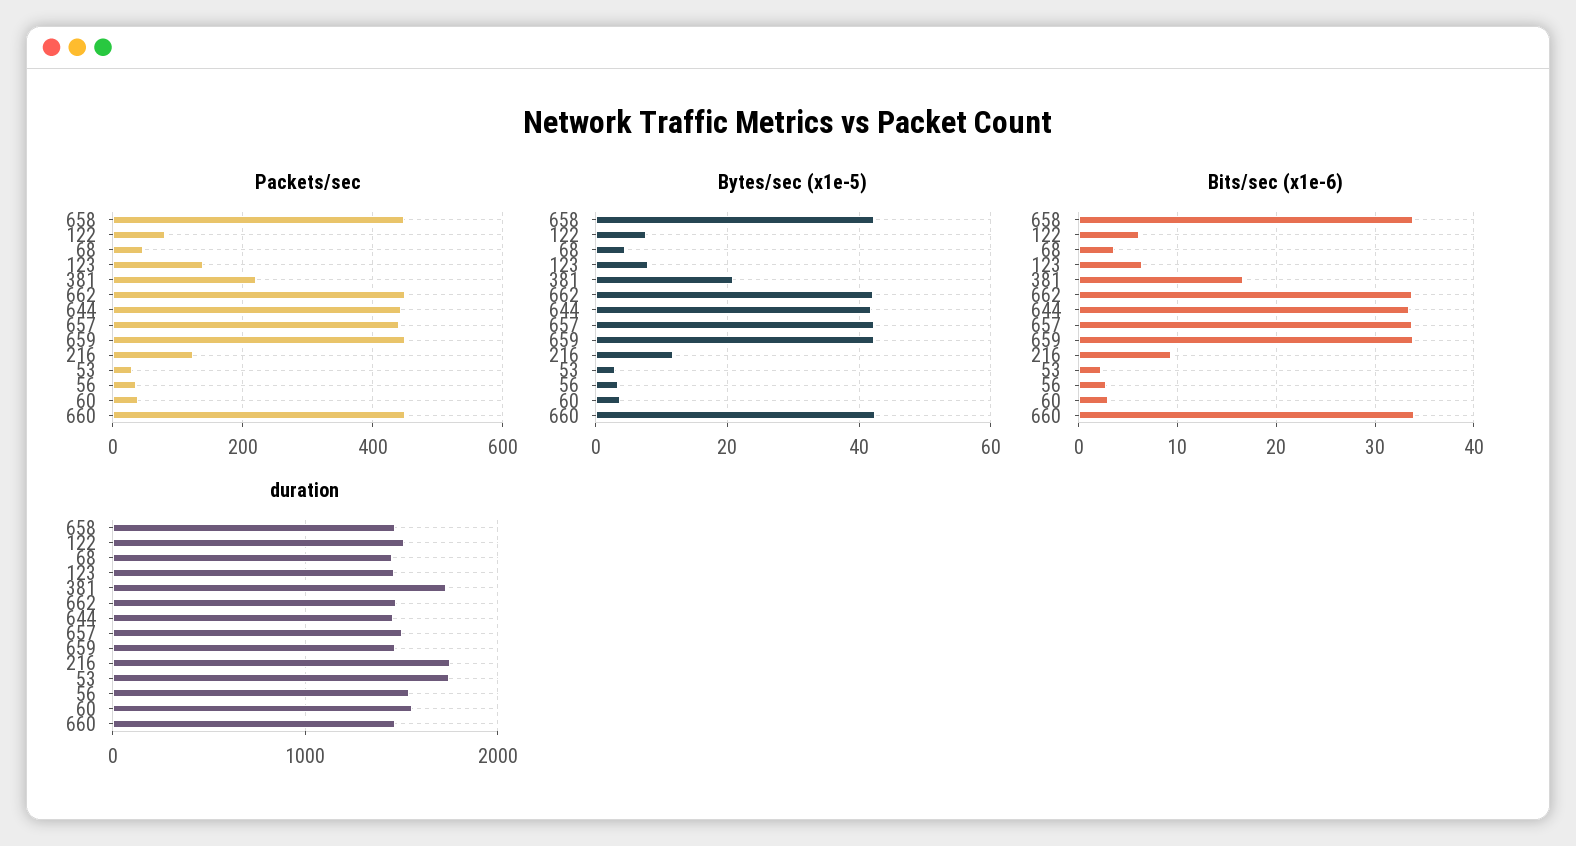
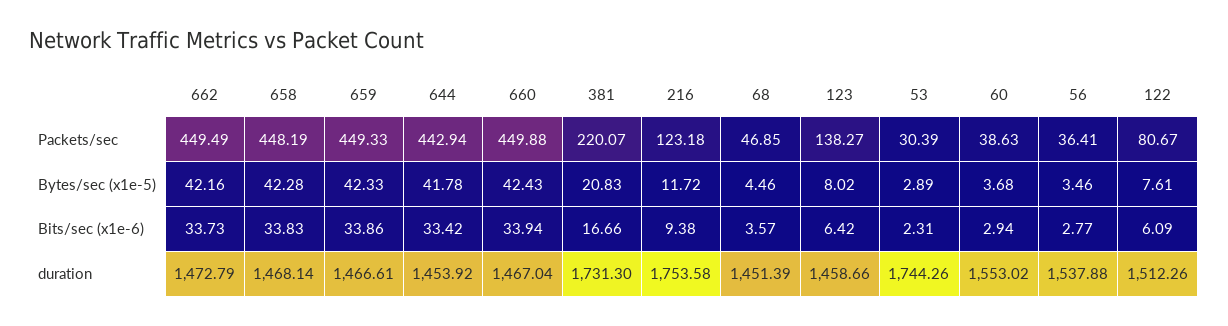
Packets/sec, 657: 440 -> none
Bytes/sec (x1e-5), 657: 42 -> none
Bits/sec (x1e-6), 657: 34 -> none
duration, 657: 1500 -> none

